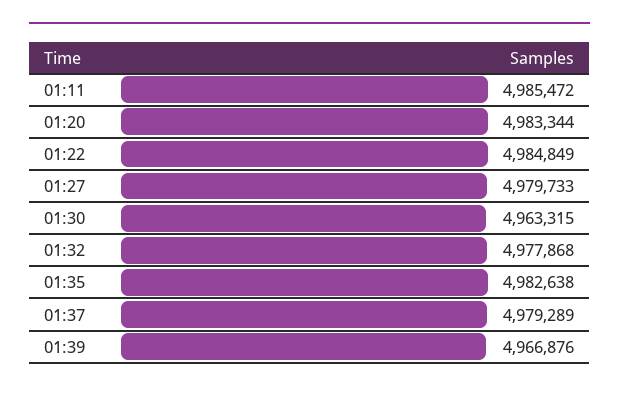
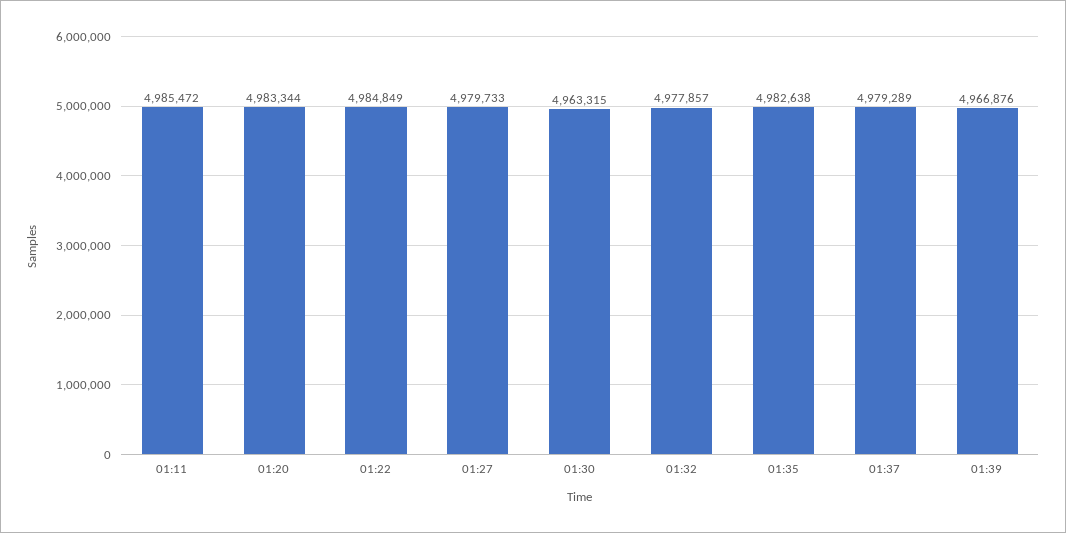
01:32: 4977868 -> 4977857

